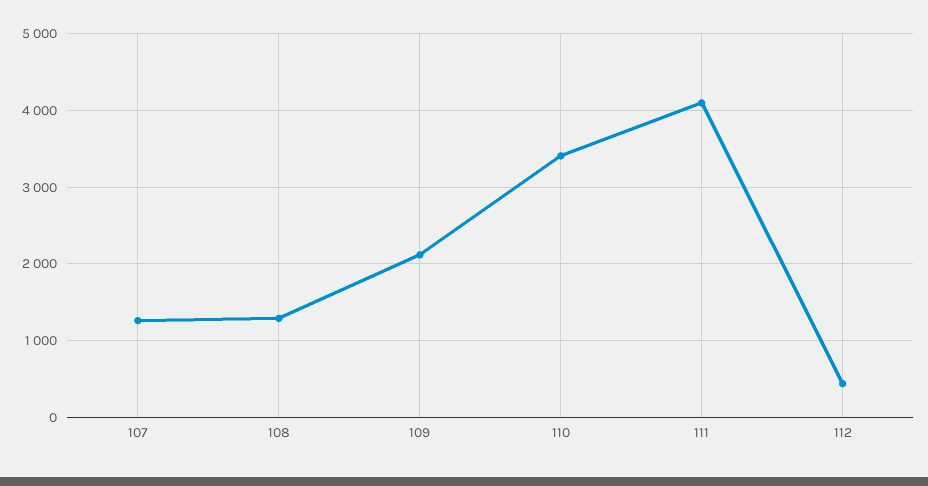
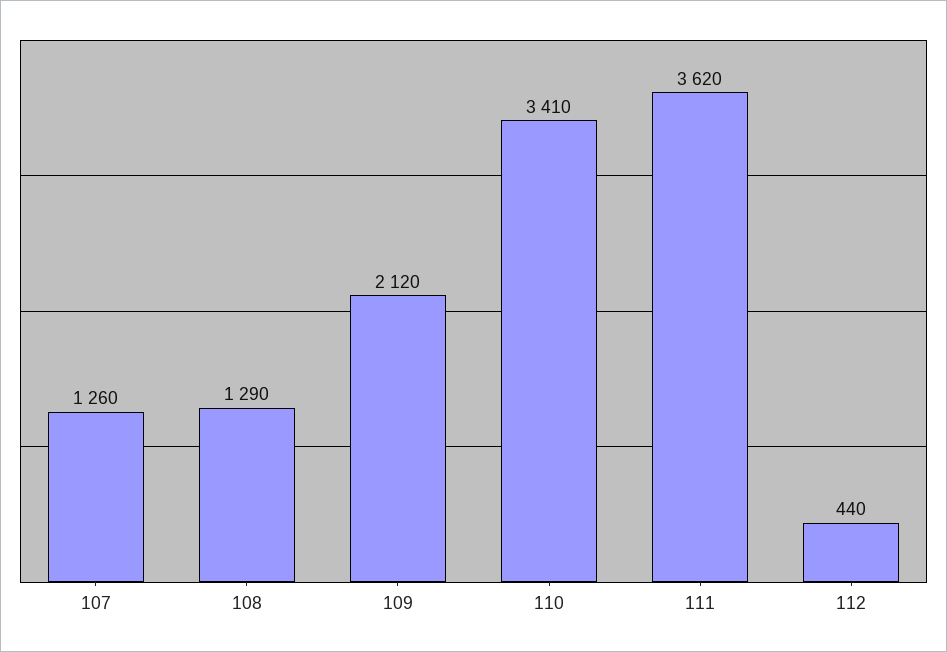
111: 4100 -> 3620

